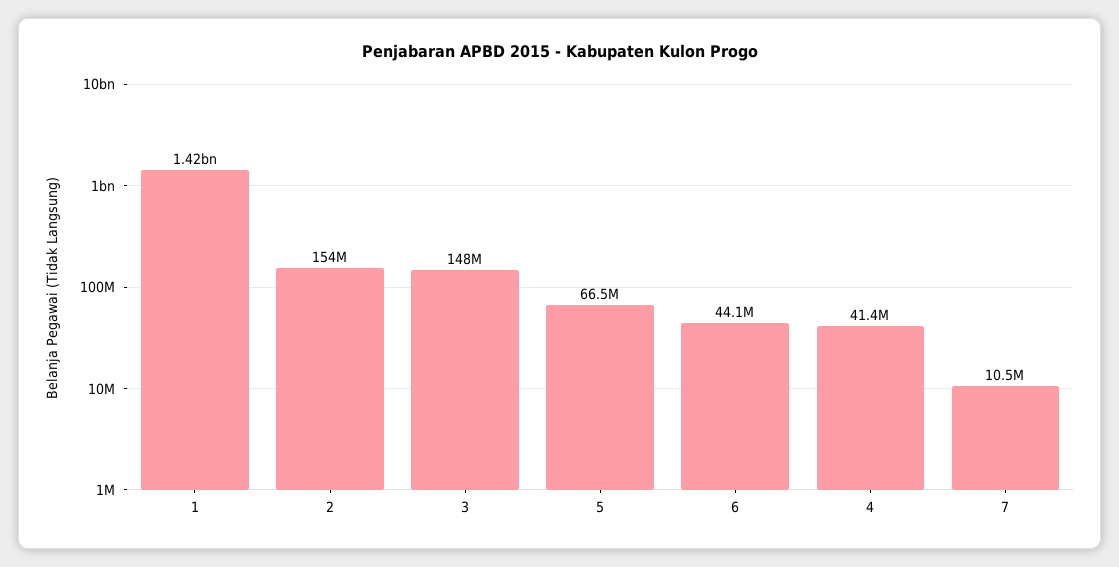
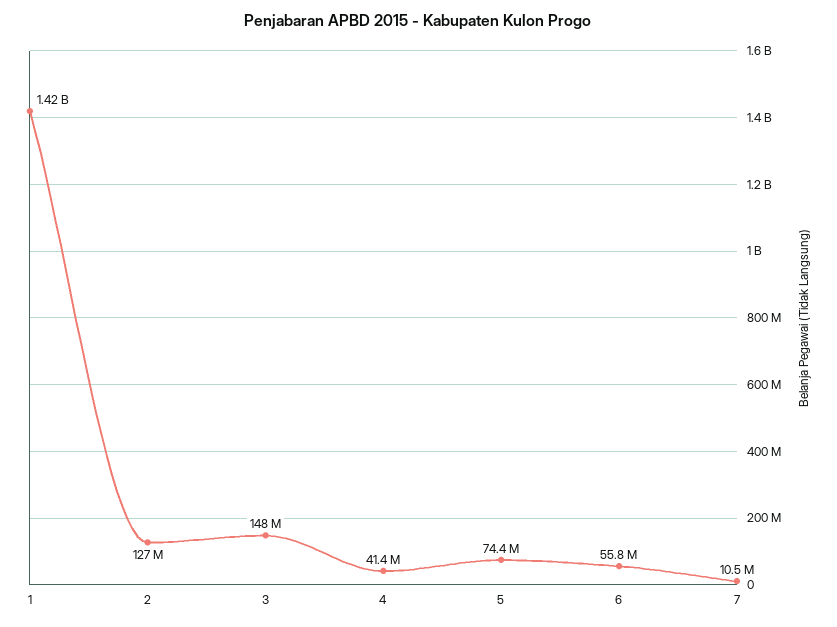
2: 154000000 -> 127000000
5: 66500000 -> 74400000
6: 44100000 -> 55800000

